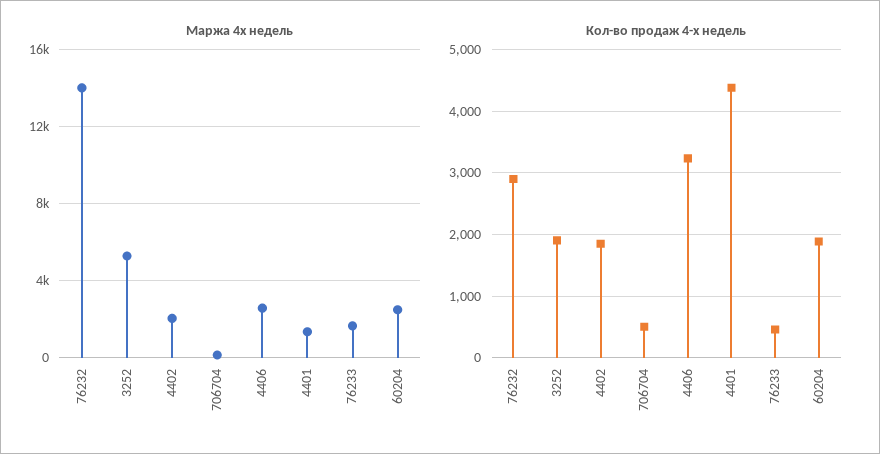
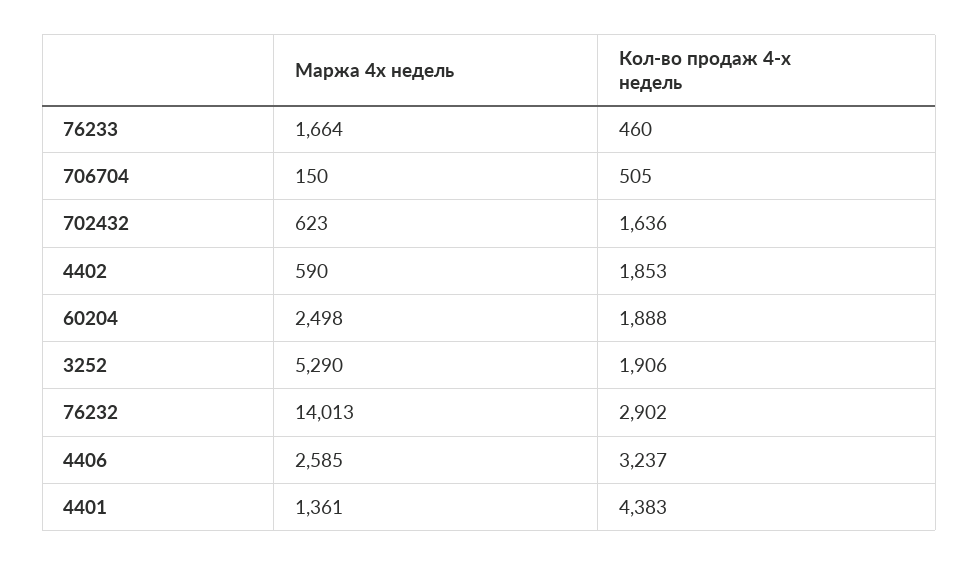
Маржа 4х недель, 4402: 2000 -> 590
Маржа 4х недель, 702432: none -> 623
Кол-во продаж 4-х недель, 702432: none -> 1636

